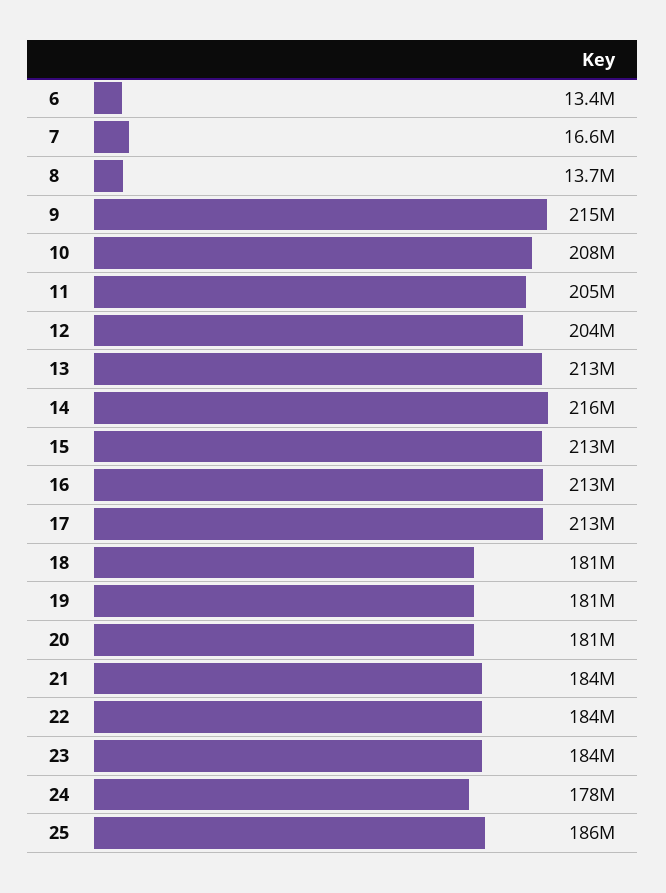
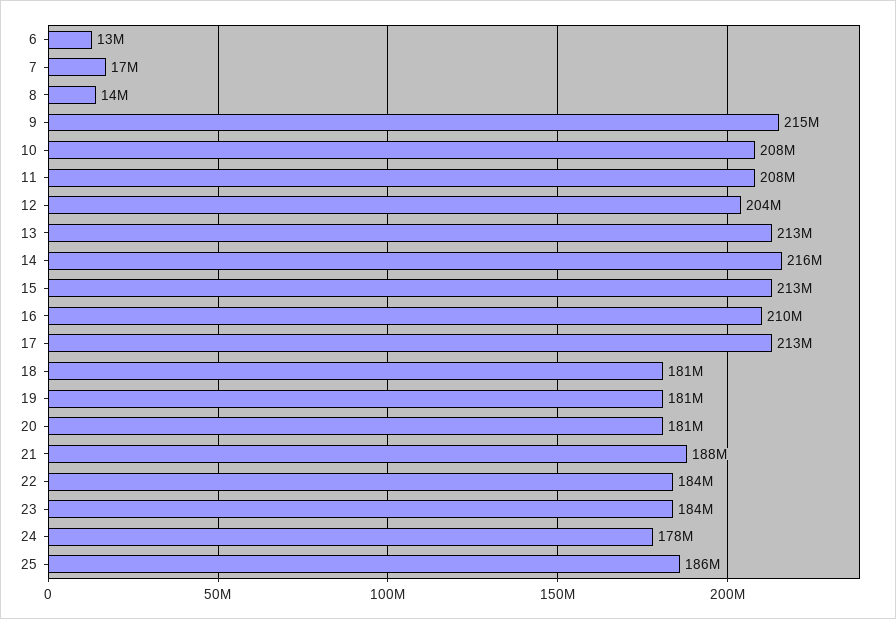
11: 205000000 -> 208000000
16: 213000000 -> 210000000
21: 184000000 -> 188000000

